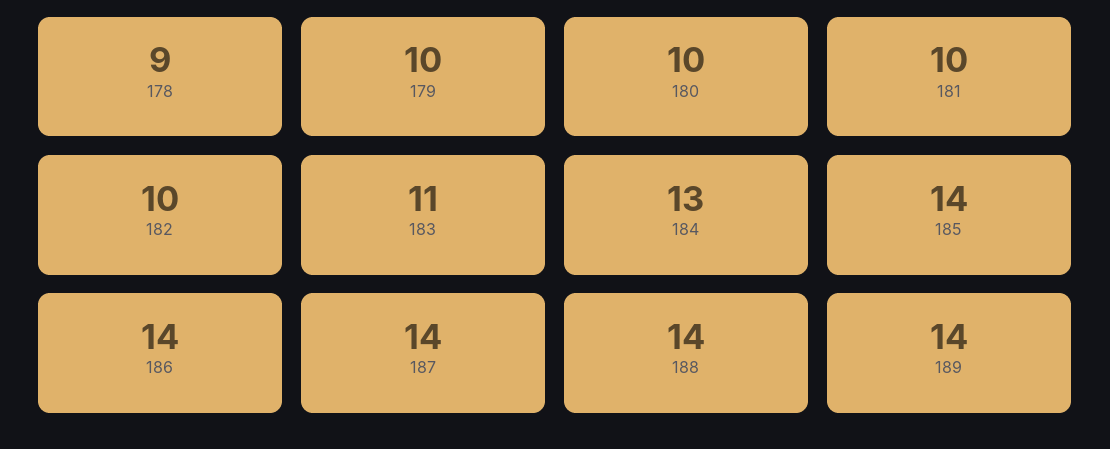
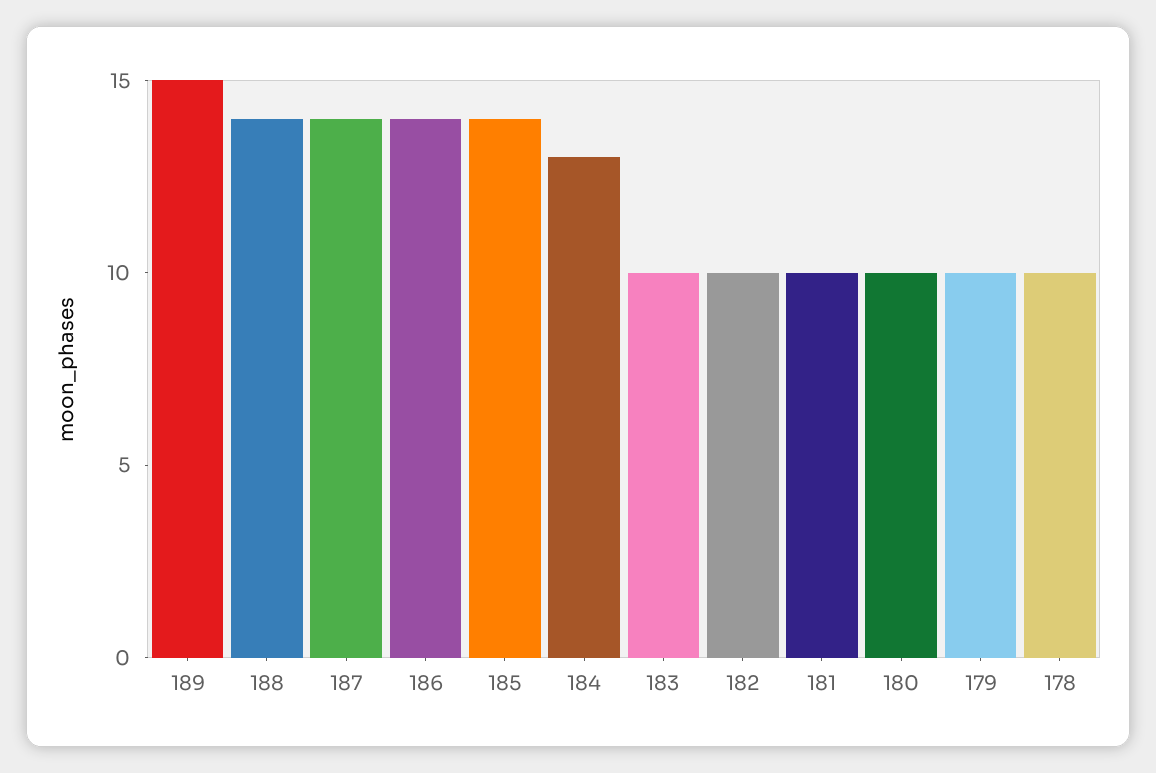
178: 9 -> 10
183: 11 -> 10
189: 14 -> 15

